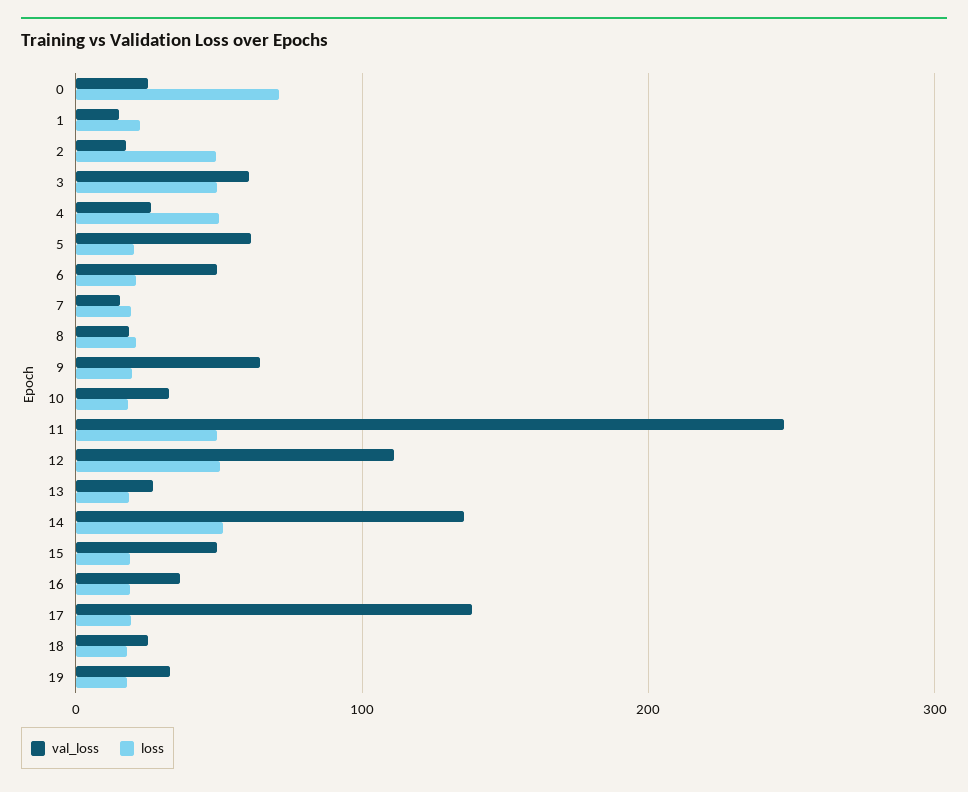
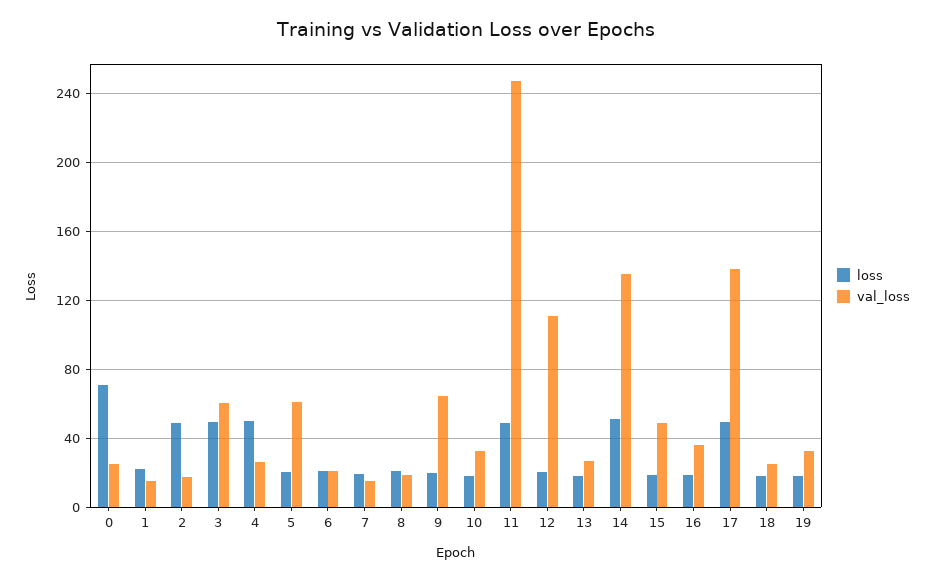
val_loss, 6: 50 -> 20
loss, 12: 50 -> 20
loss, 17: 20 -> 50

